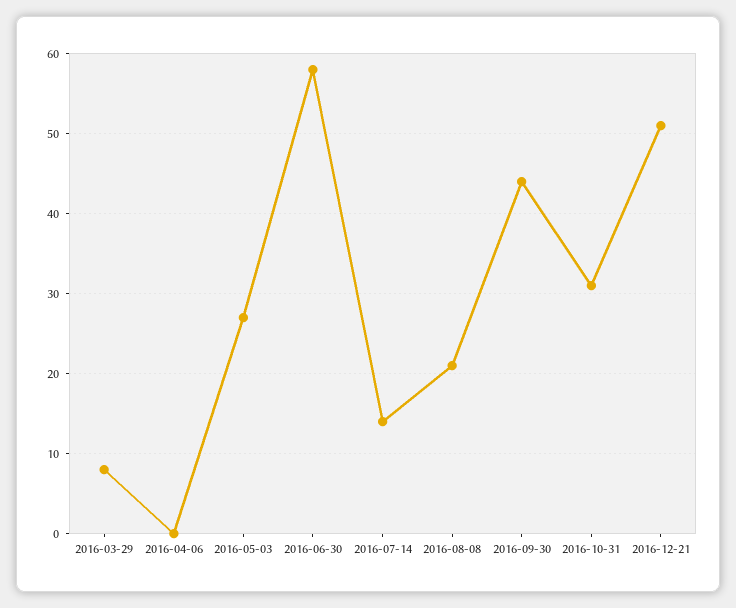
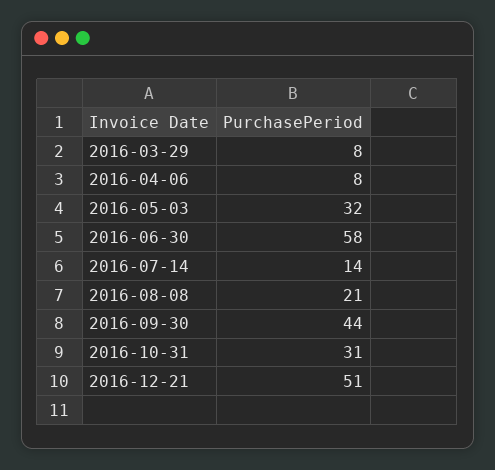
2016-04-06: 0 -> 8
2016-05-03: 27 -> 32

